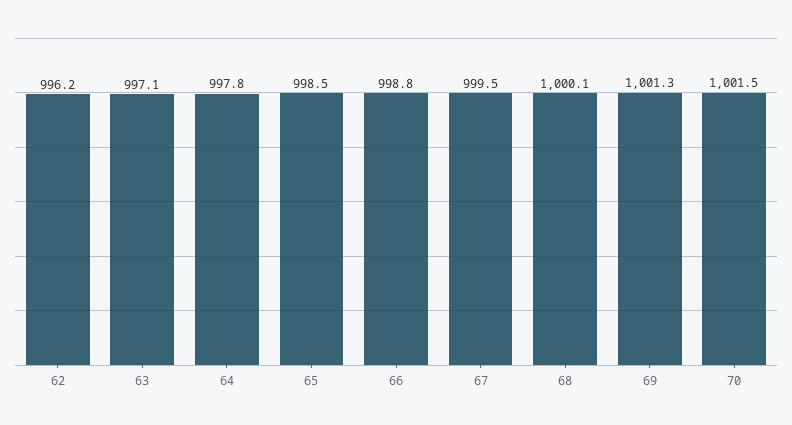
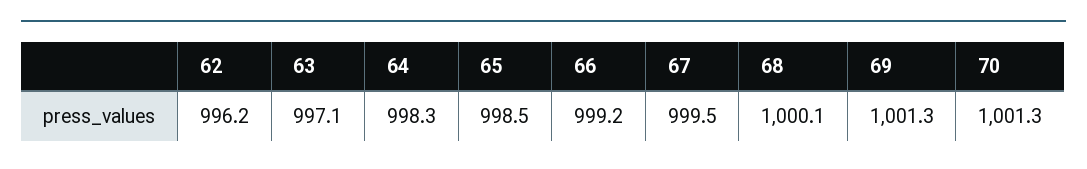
64: 997.8 -> 998.3
66: 998.8 -> 999.2
70: 1001.5 -> 1001.3

